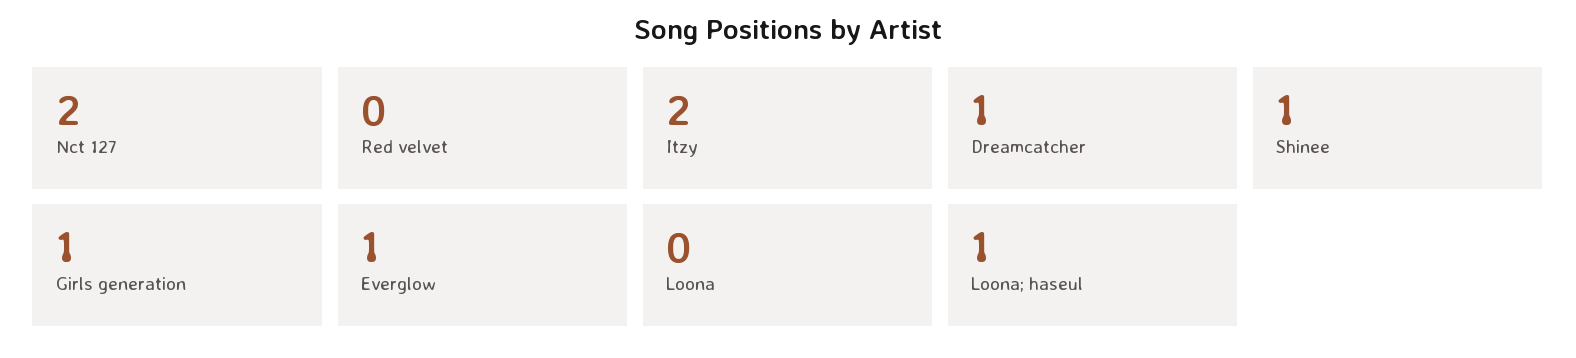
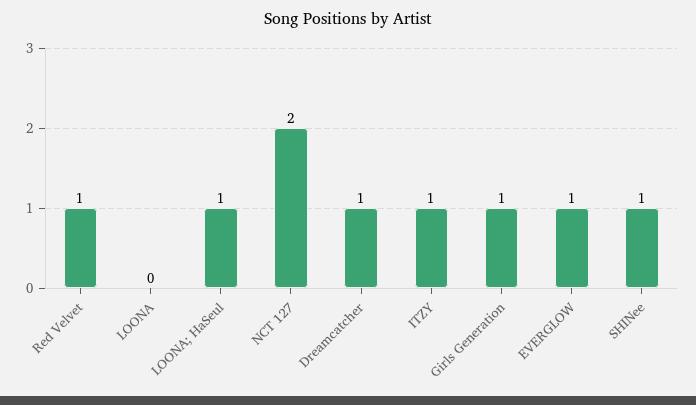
Red velvet: 0 -> 1
Itzy: 2 -> 1

